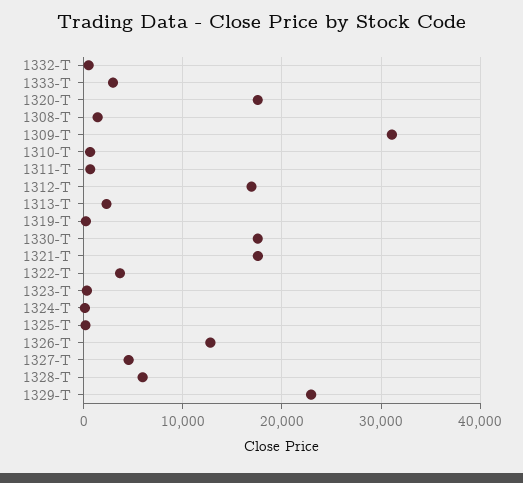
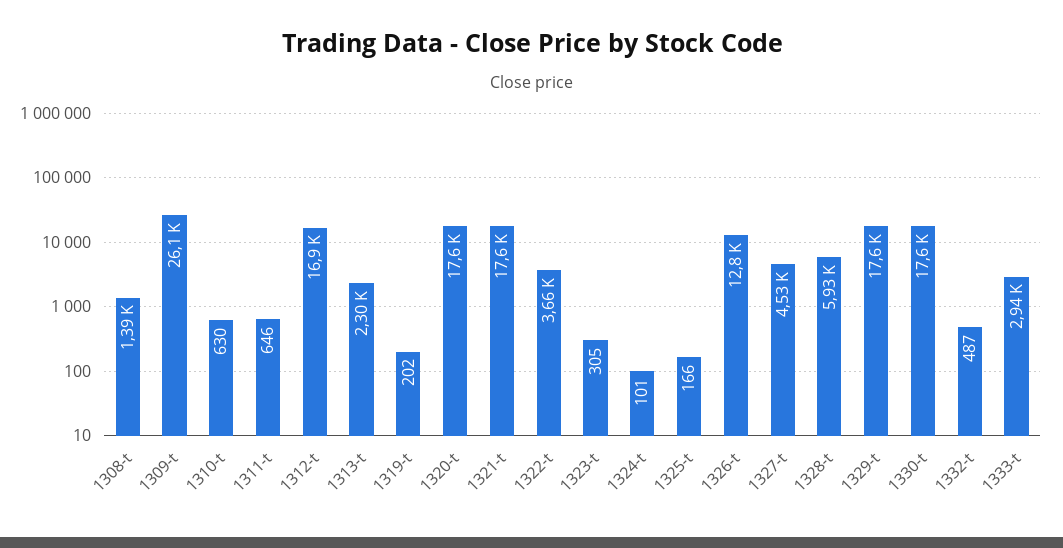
1309-T: 31000 -> 26100
1329-T: 23000 -> 17600

